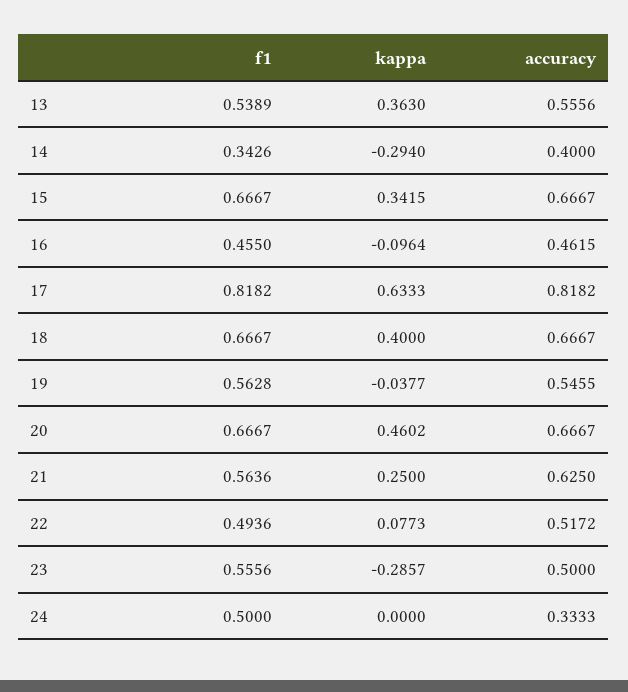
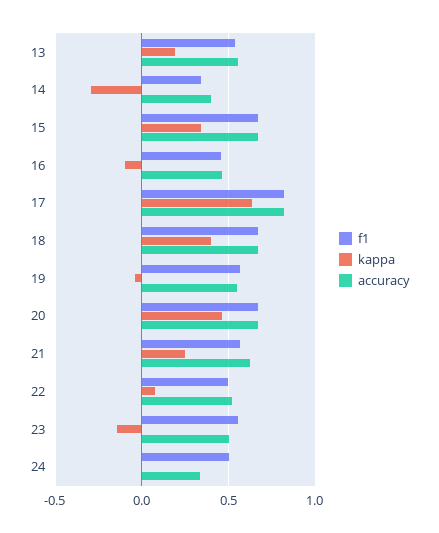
kappa, 13: 0.363 -> 0.2
kappa, 23: -0.2857 -> -0.15

